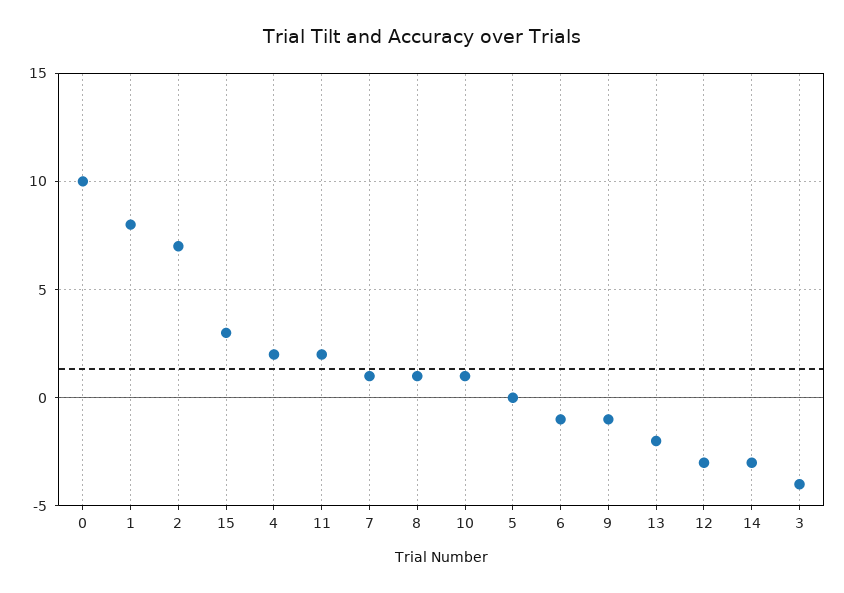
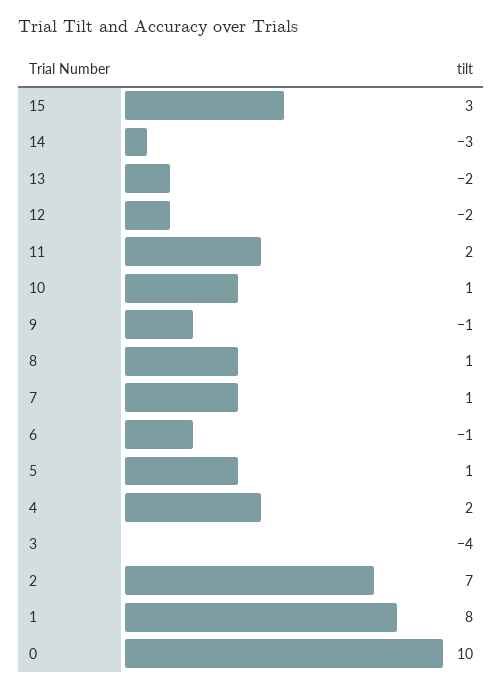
5: 0 -> 1
12: -3 -> -2

